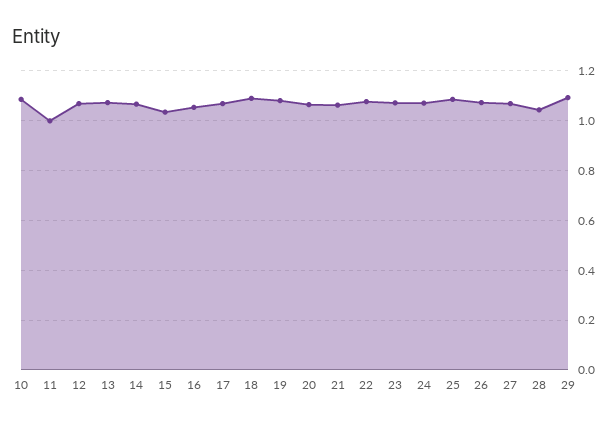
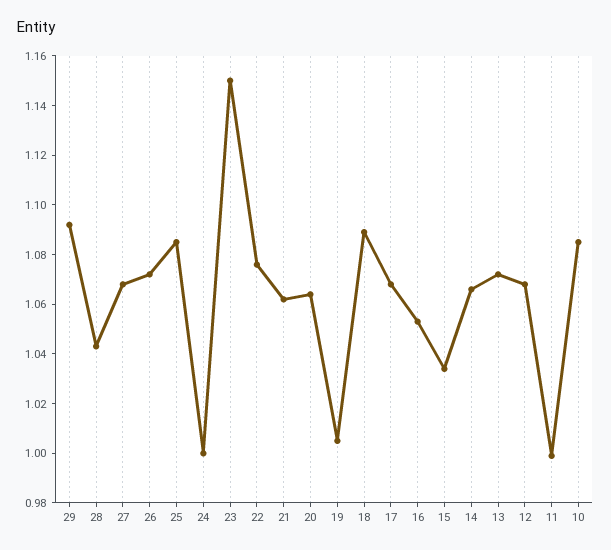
19: 1.075 -> 1.005
23: 1.075 -> 1.15
24: 1.075 -> 1

